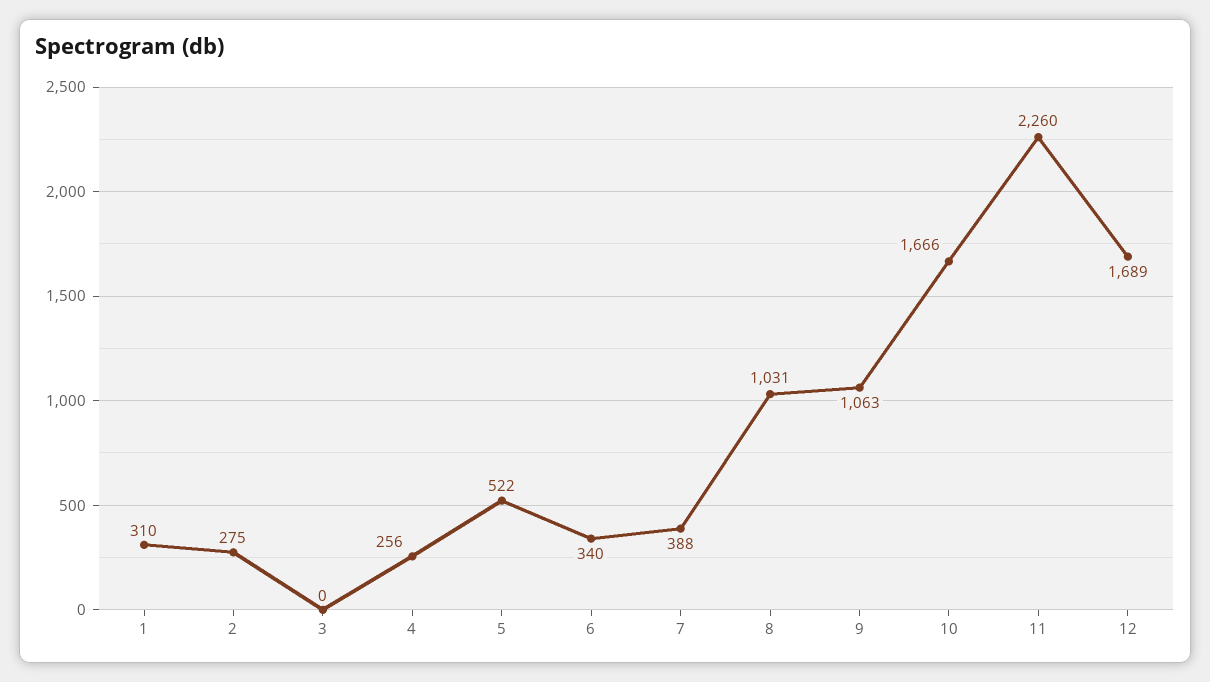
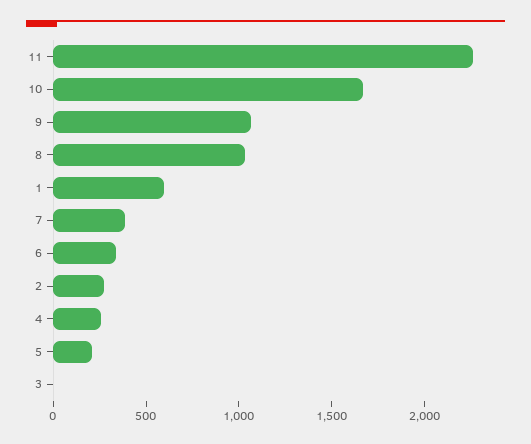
1: 310 -> 600
5: 522 -> 200
12: 1689 -> none

